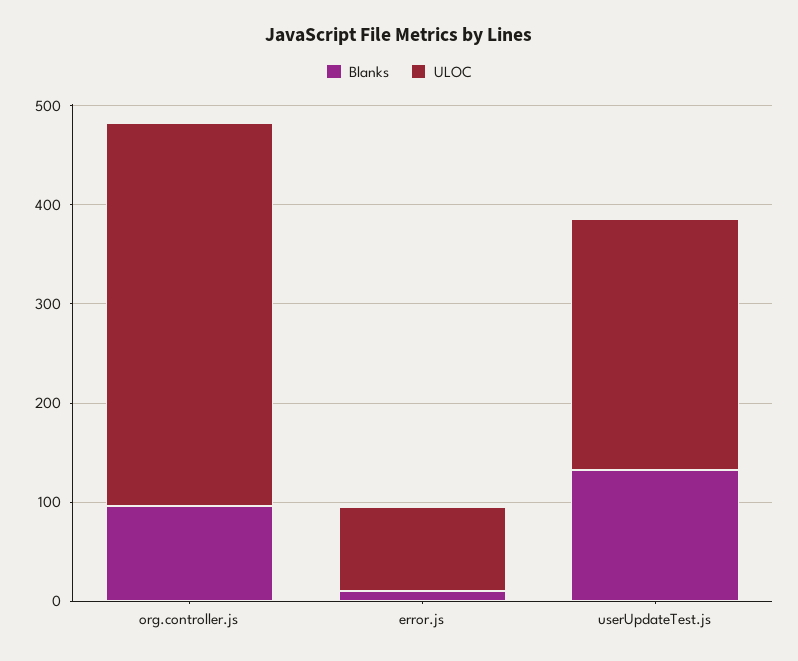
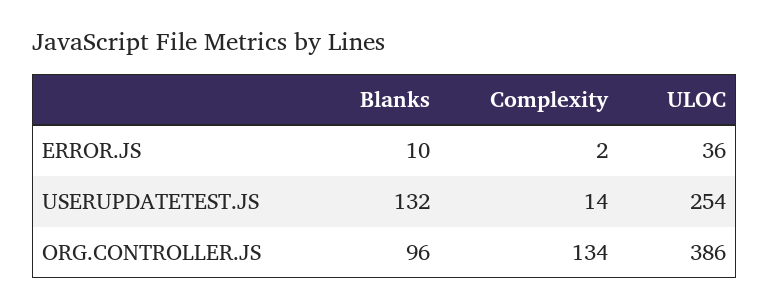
ULOC, error.js: 80 -> 36
Complexity, error.js: none -> 2
Complexity, userUpdateTest.js: none -> 14
Complexity, org.controller.js: none -> 134

